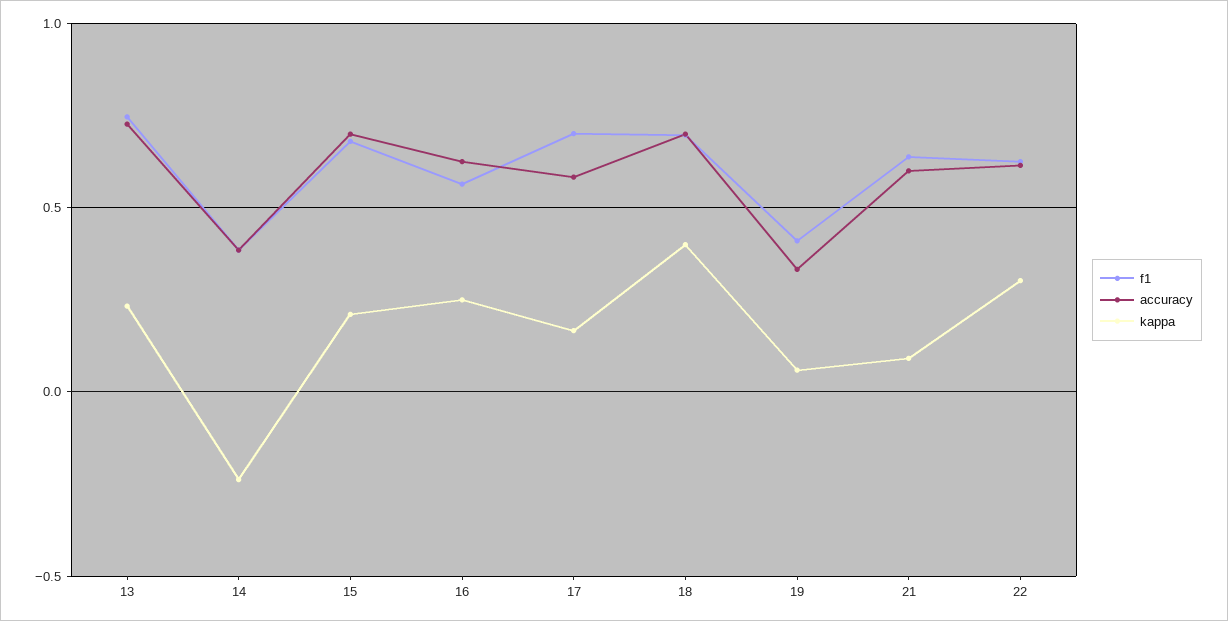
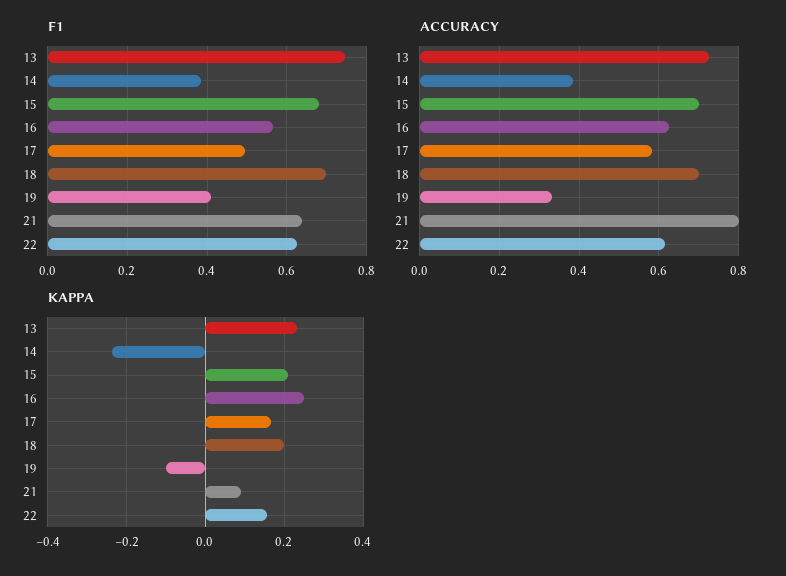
f1, 17: 0.7 -> 0.5
kappa, 18: 0.4 -> 0.2
kappa, 19: 0.05 -> -0.1
accuracy, 21: 0.6 -> 0.8
kappa, 22: 0.3 -> 0.16

